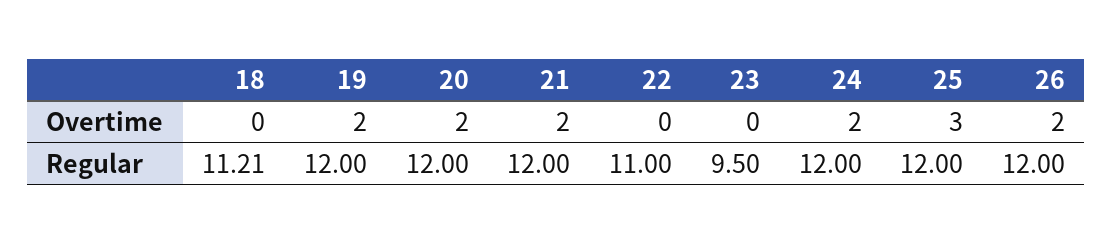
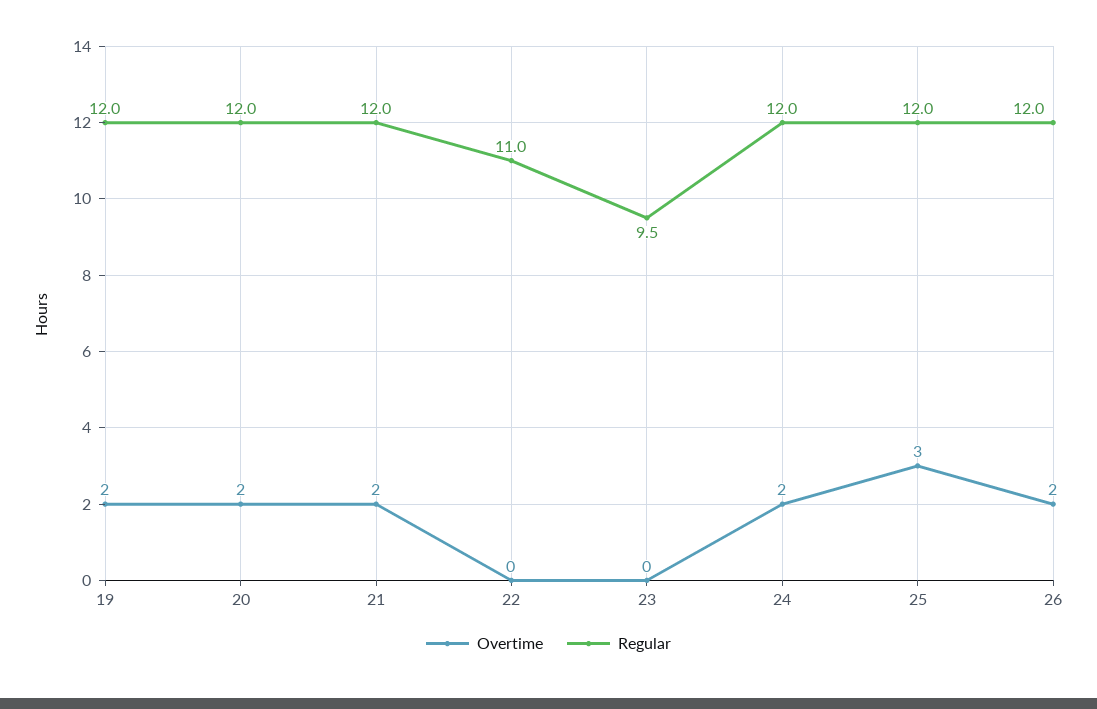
Overtime, 18: 0 -> none
Regular, 18: 11.21 -> none

